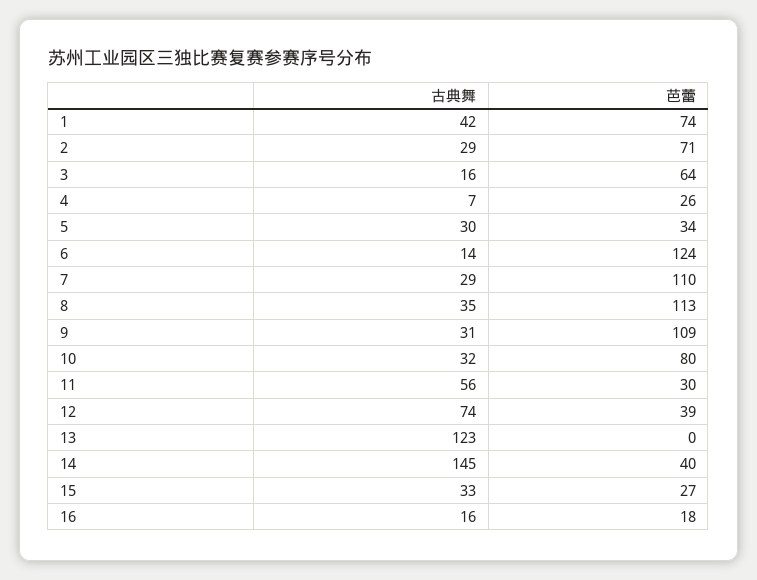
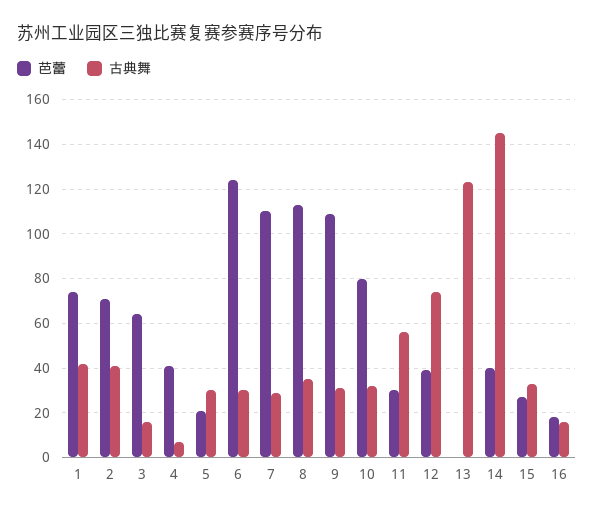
古典舞, 2: 29 -> 40
芭蕾, 4: 26 -> 40
芭蕾, 5: 34 -> 20
古典舞, 6: 14 -> 30

